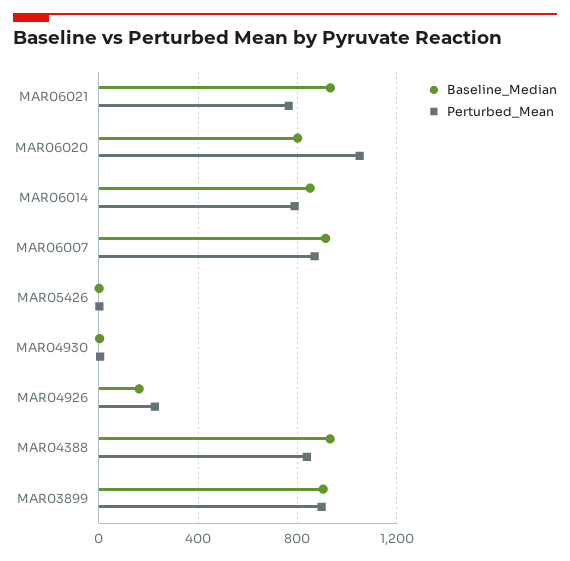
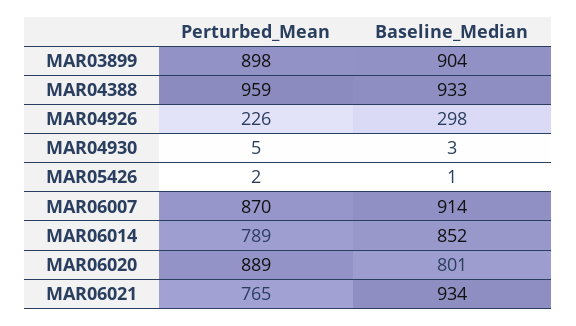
Perturbed_Mean, MAR06020: 1050 -> 889
Baseline_Median, MAR04926: 150 -> 298
Perturbed_Mean, MAR04388: 850 -> 959

